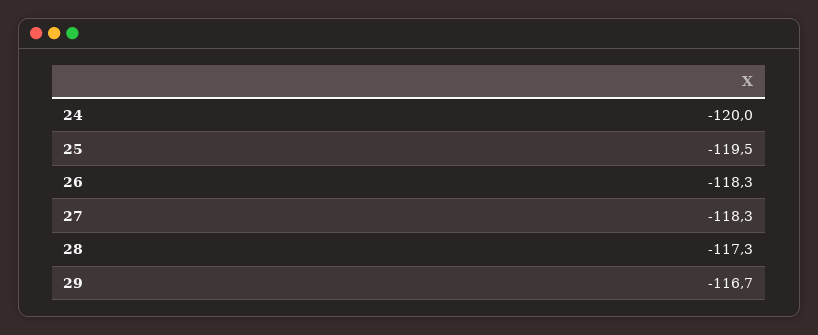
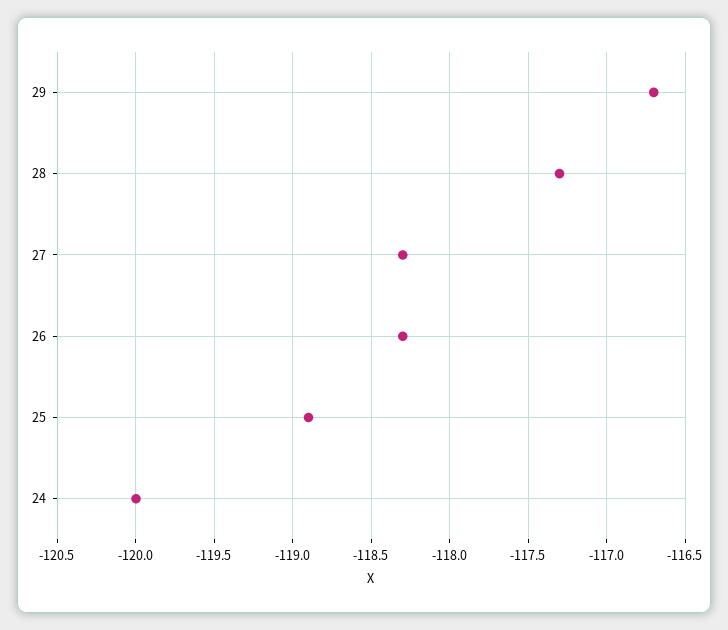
25: -119.5 -> -118.9

